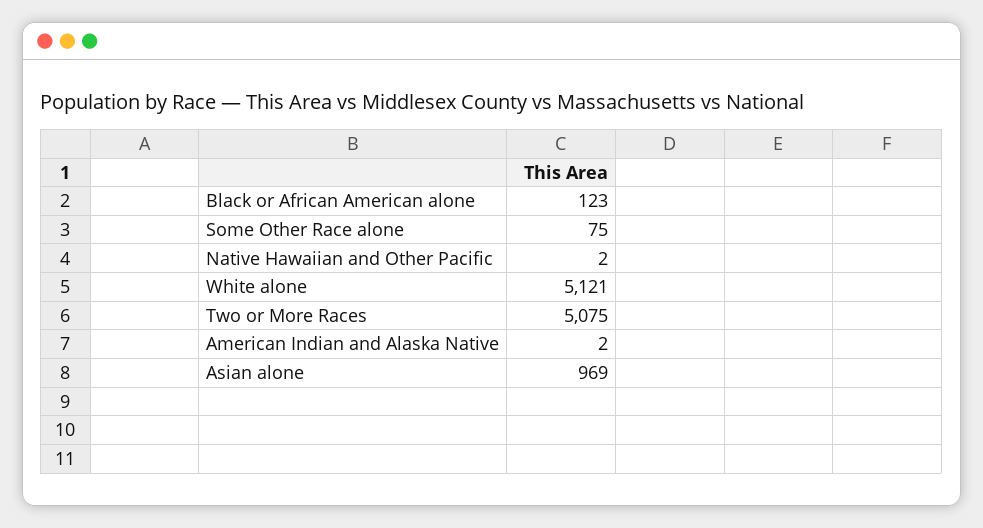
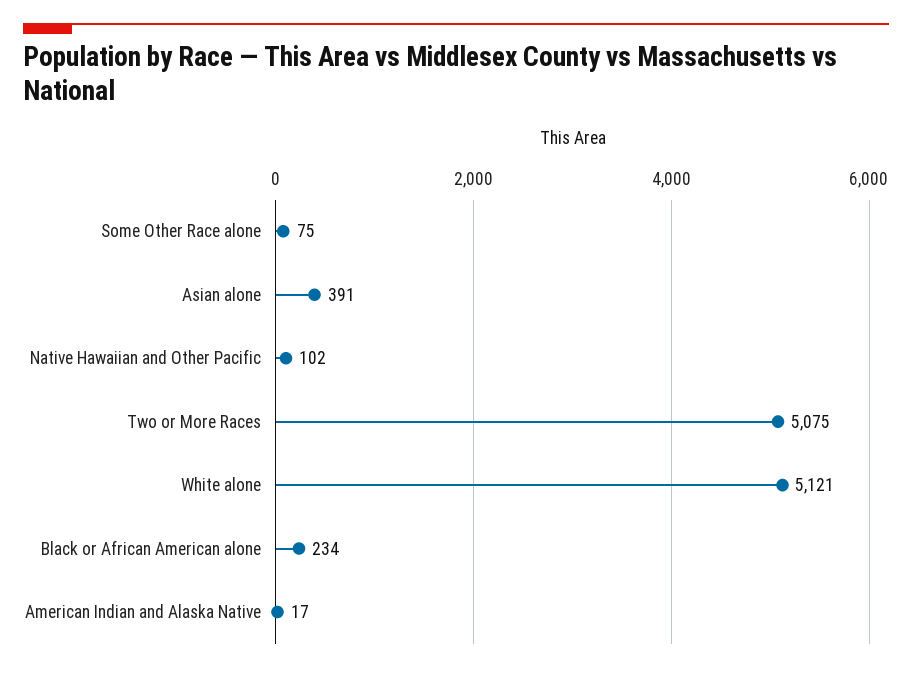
Black or African American alone: 123 -> 234
Native Hawaiian and Other Pacific: 2 -> 102
American Indian and Alaska Native: 2 -> 17
Asian alone: 969 -> 391

